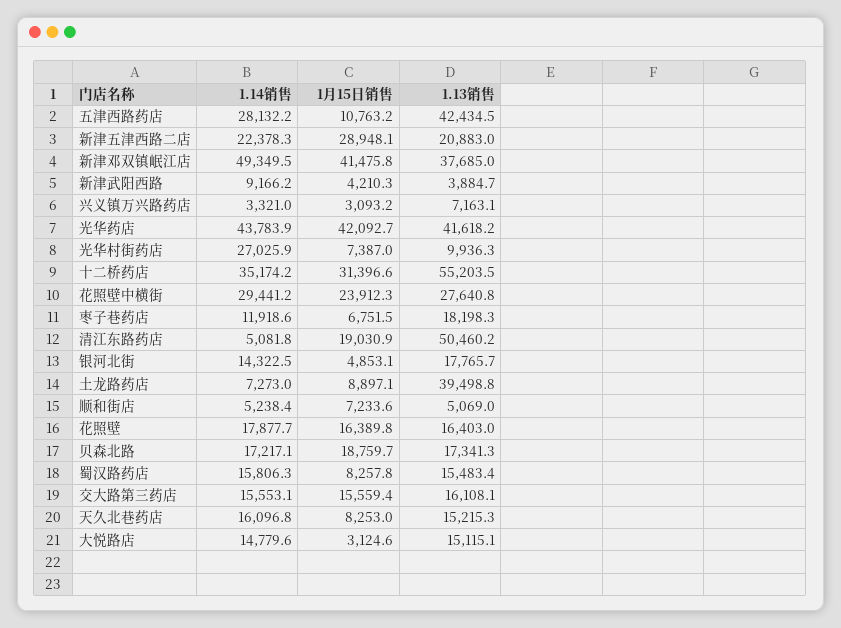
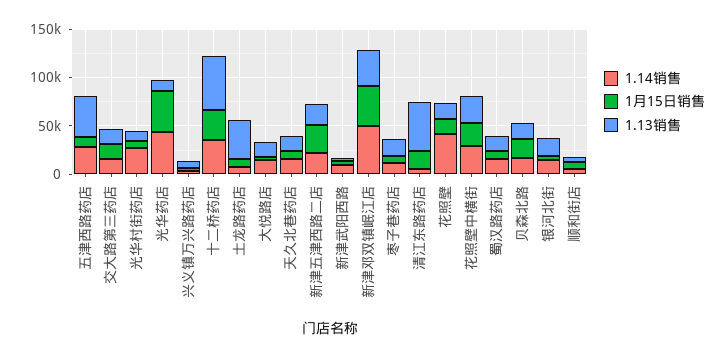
1.13销售, 光华药店: 41618.2 -> 10000
1.14销售, 花照壁: 17877.7 -> 40000

